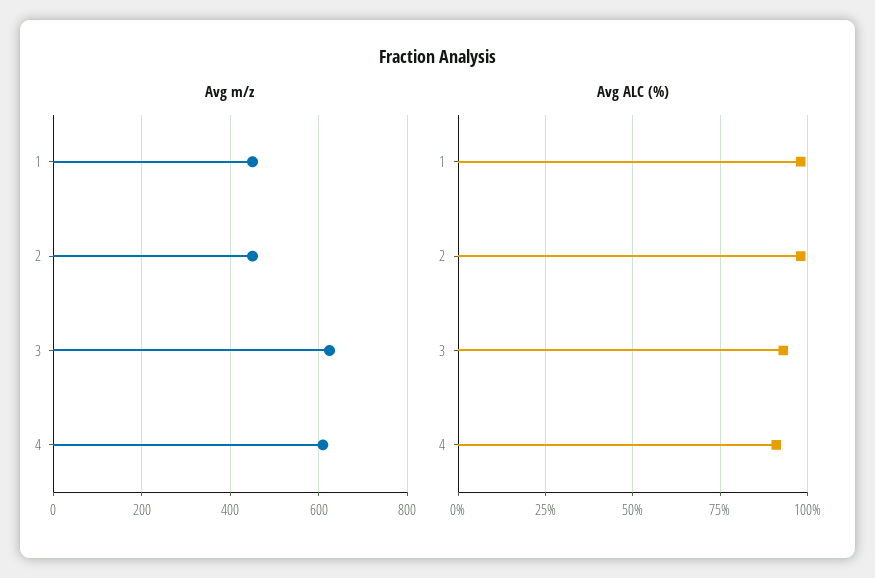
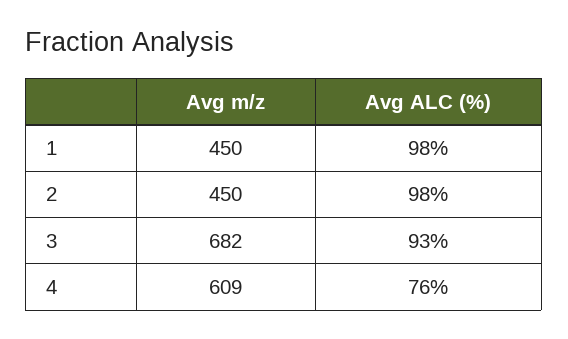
Avg m/z, 3: 620 -> 682
Avg ALC (%), 4: 90 -> 76

